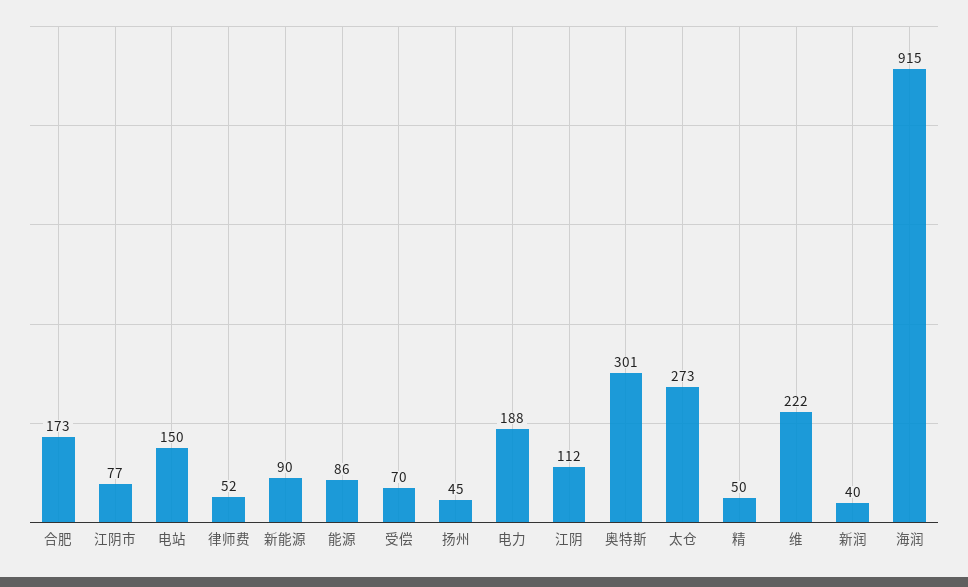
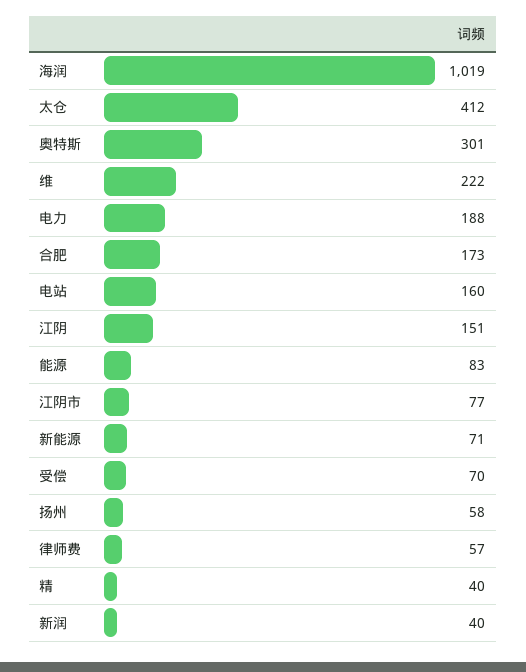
电站: 150 -> 160
律师费: 52 -> 57
新能源: 90 -> 71
能源: 86 -> 83
扬州: 45 -> 58
江阴: 112 -> 151
太仓: 273 -> 412
精: 50 -> 40
海润: 915 -> 1019

